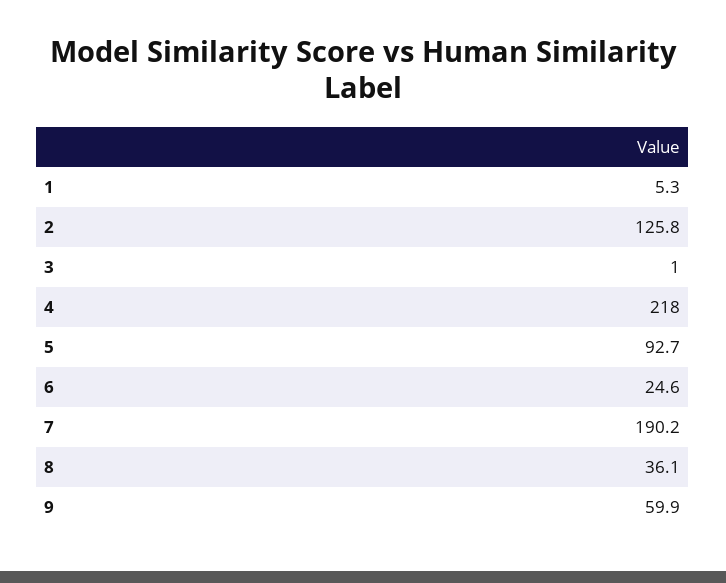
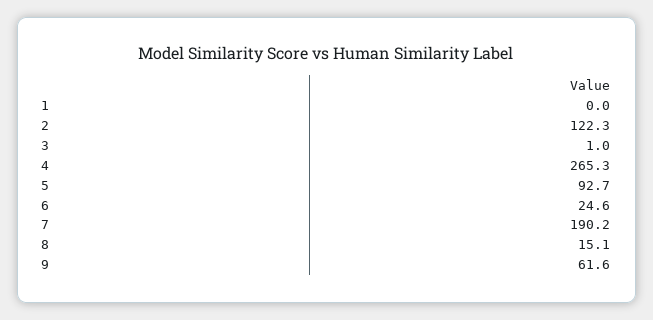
1: 5.3 -> 0
2: 125.8 -> 122.3
4: 218 -> 265.3
8: 36.1 -> 15.1
9: 59.9 -> 61.6

